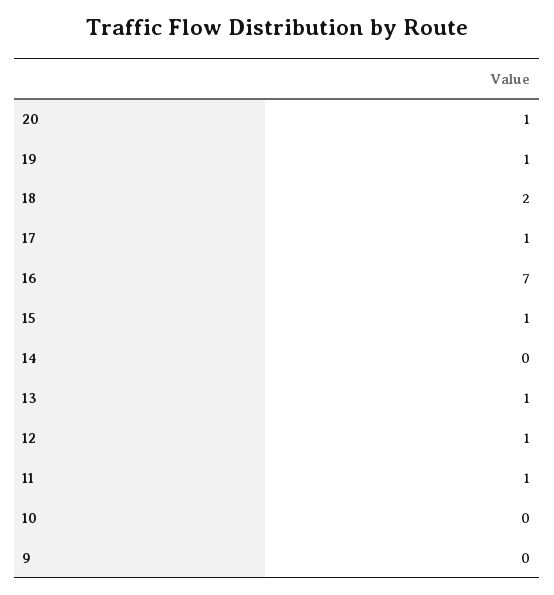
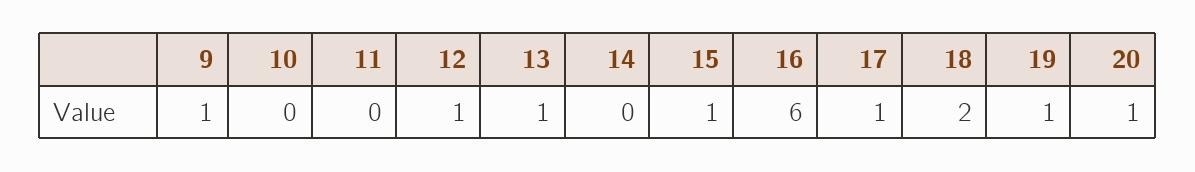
16: 7 -> 6
11: 1 -> 0
9: 0 -> 1

